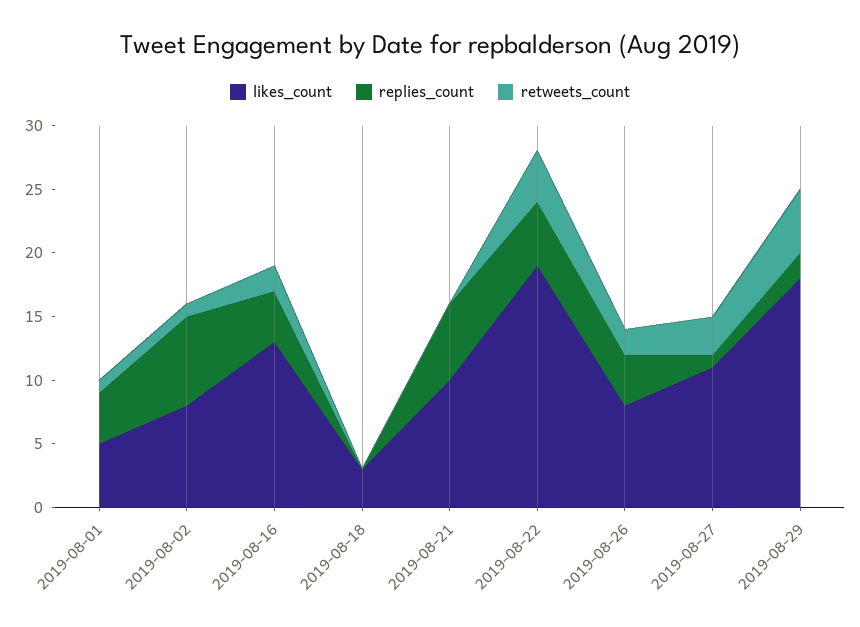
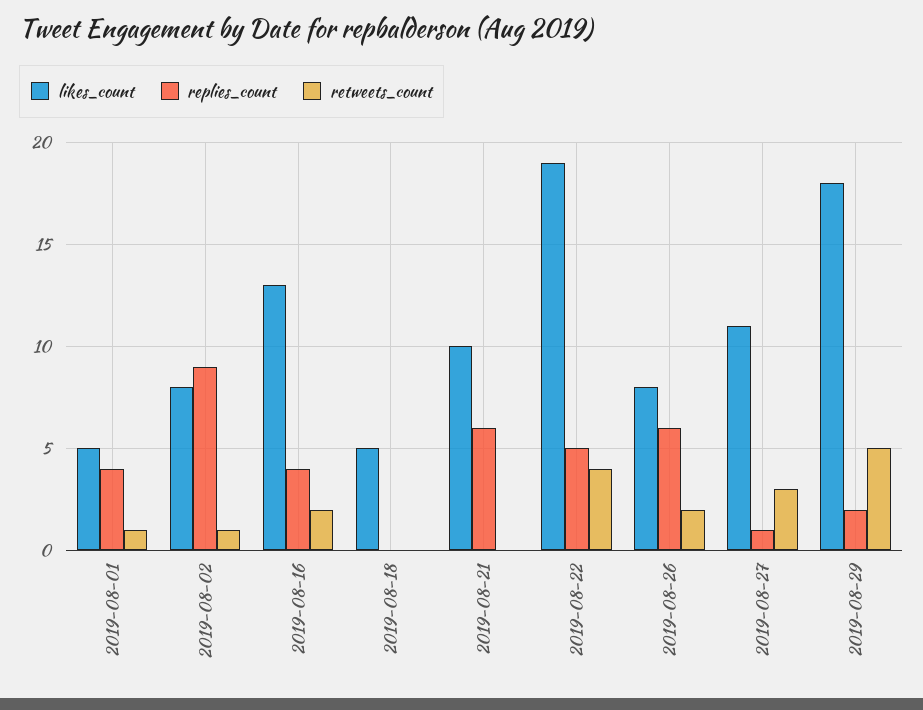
replies_count, 2019-08-02: 7 -> 9
likes_count, 2019-08-18: 3 -> 5
replies_count, 2019-08-26: 4 -> 6

